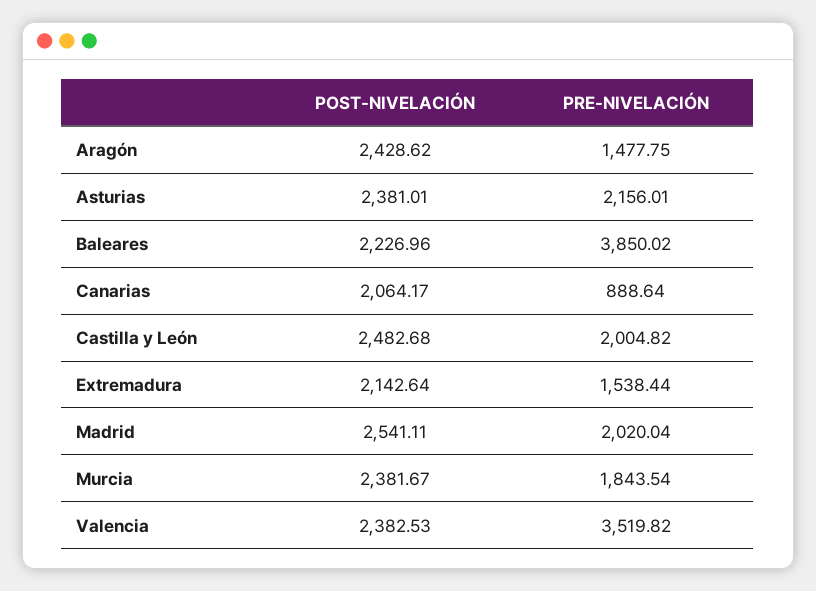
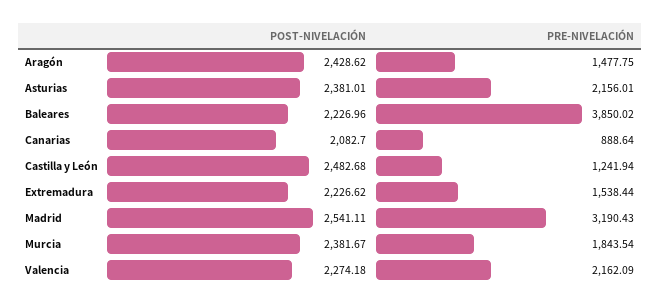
POST-NIVELACIÓN, Canarias: 2064.17 -> 2082.7
PRE-NIVELACIÓN, Castilla y León: 2004.82 -> 1241.94
POST-NIVELACIÓN, Extremadura: 2142.64 -> 2226.62
PRE-NIVELACIÓN, Madrid: 2020.04 -> 3190.43
POST-NIVELACIÓN, Valencia: 2382.53 -> 2274.18
PRE-NIVELACIÓN, Valencia: 3519.82 -> 2162.09

